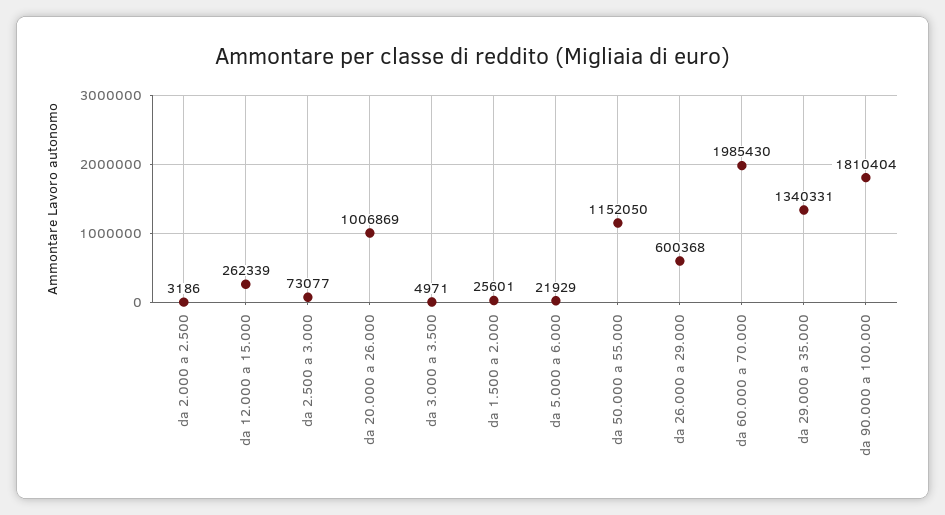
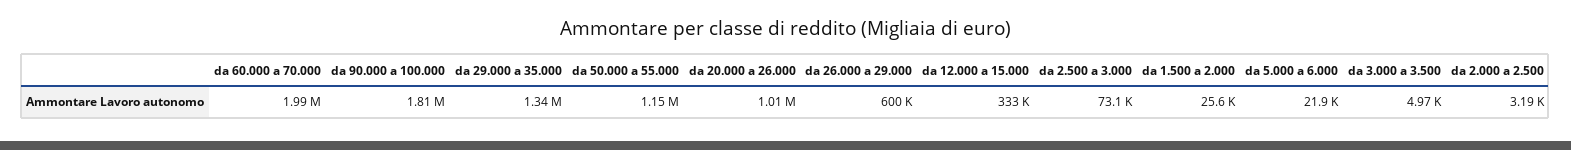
da 12.000 a 15.000: 262339 -> 333000

